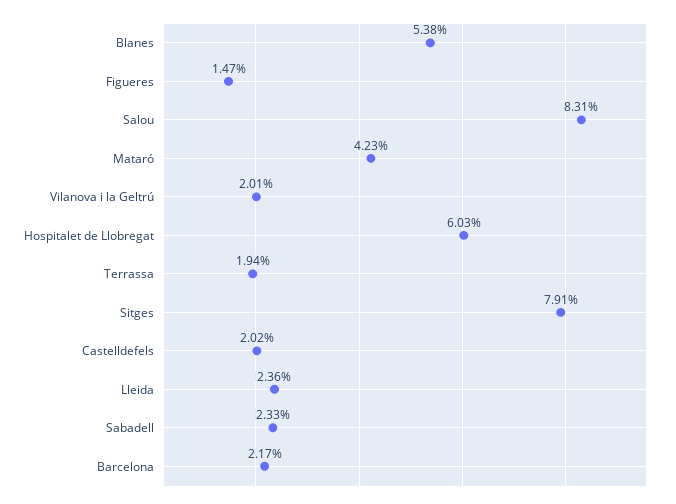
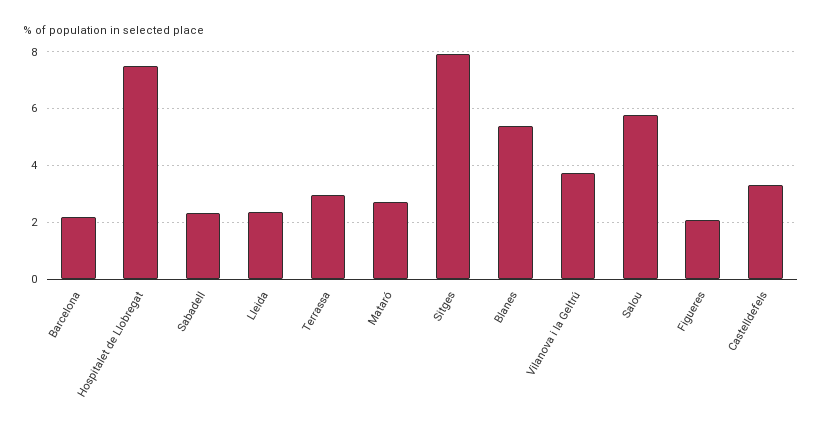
Figueres: 1.47 -> 2
Salou: 8.31 -> 5.75
Mataró: 4.23 -> 2.75
Vilanova i la Geltrú: 2.01 -> 3.75
Hospitalet de Llobregat: 6.03 -> 7.5
Terrassa: 1.94 -> 3
Castelldefels: 2.02 -> 3.25

